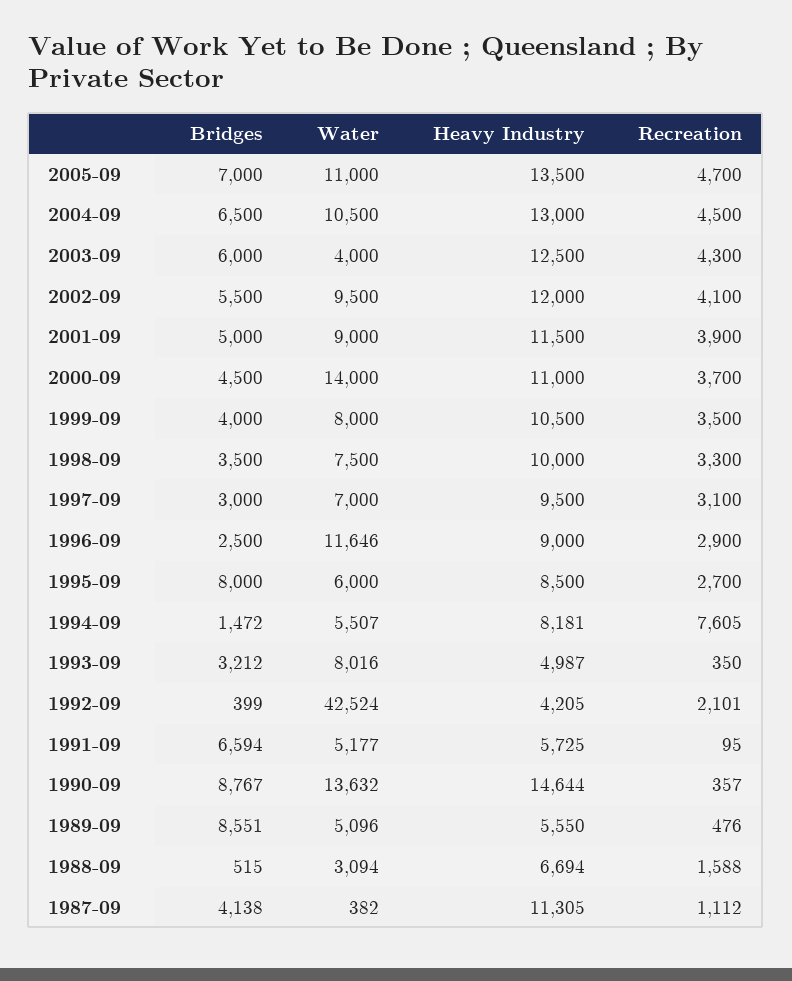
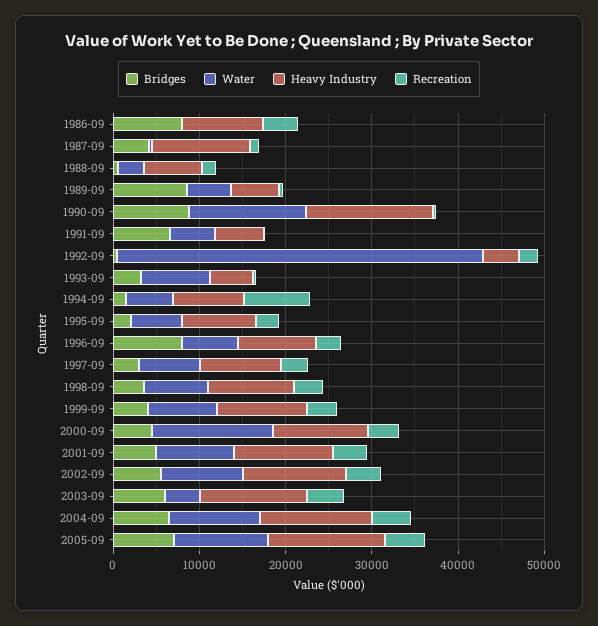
Bridges, 1996-09: 2500 -> 8000
Water, 1996-09: 11646 -> 6000
Bridges, 1995-09: 8000 -> 2000
Bridges, 1986-09: none -> 8000
Water, 1986-09: none -> 0
Heavy Industry, 1986-09: none -> 10000
Recreation, 1986-09: none -> 4000

